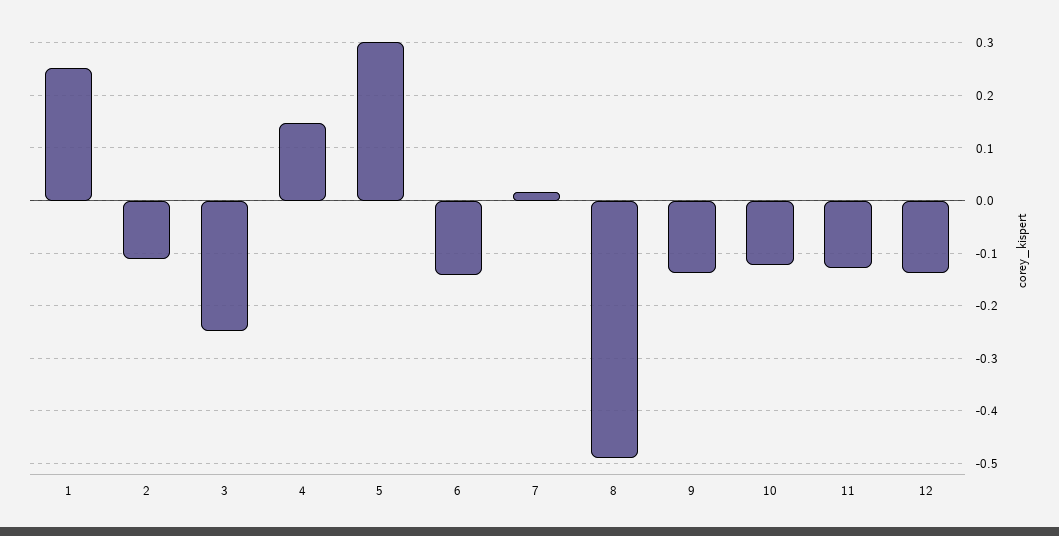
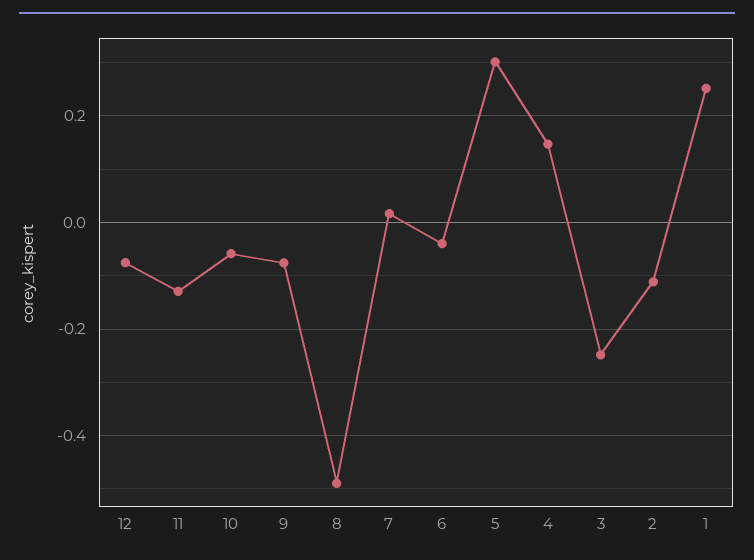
6: -0.14 -> -0.04
9: -0.14 -> -0.08
10: -0.12 -> -0.06
12: -0.14 -> -0.08

